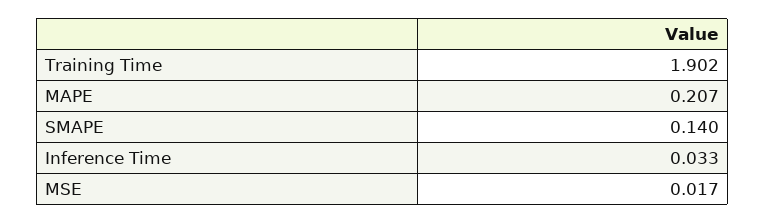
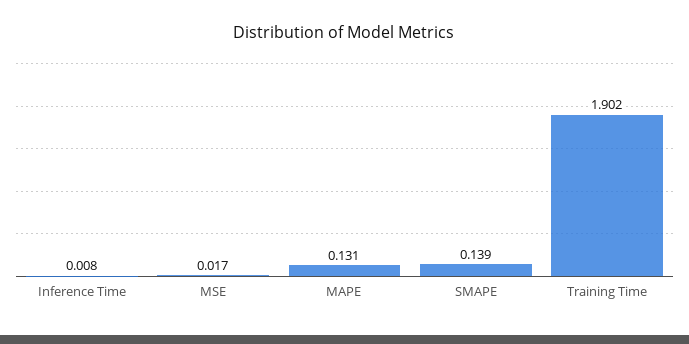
MAPE: 0.207 -> 0.131
SMAPE: 0.14 -> 0.139
Inference Time: 0.033 -> 0.008

